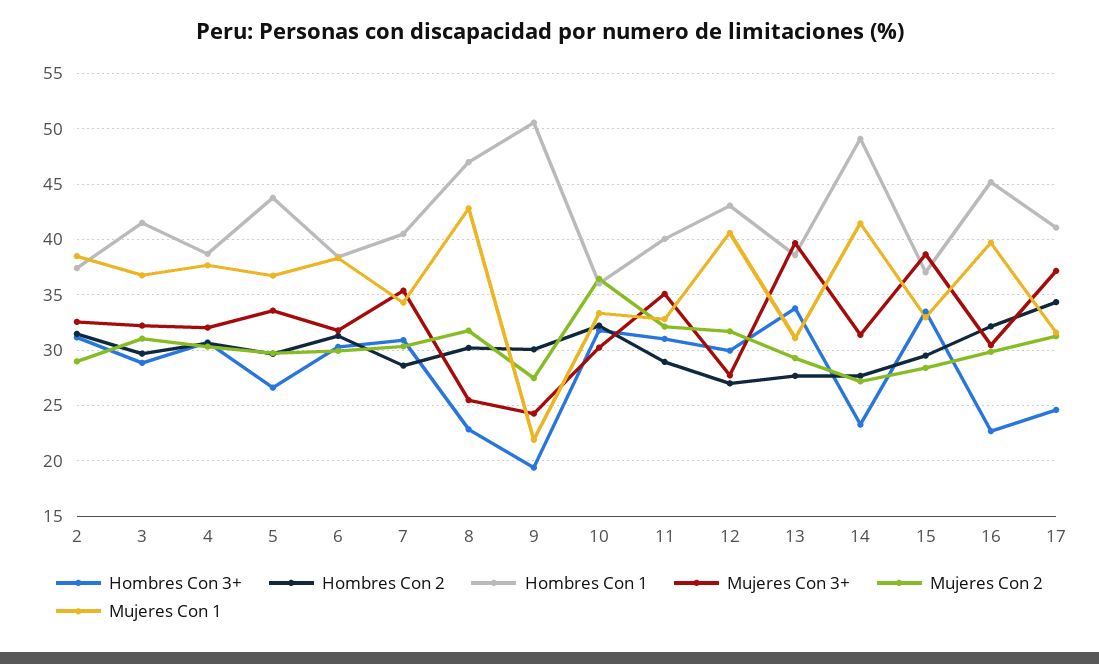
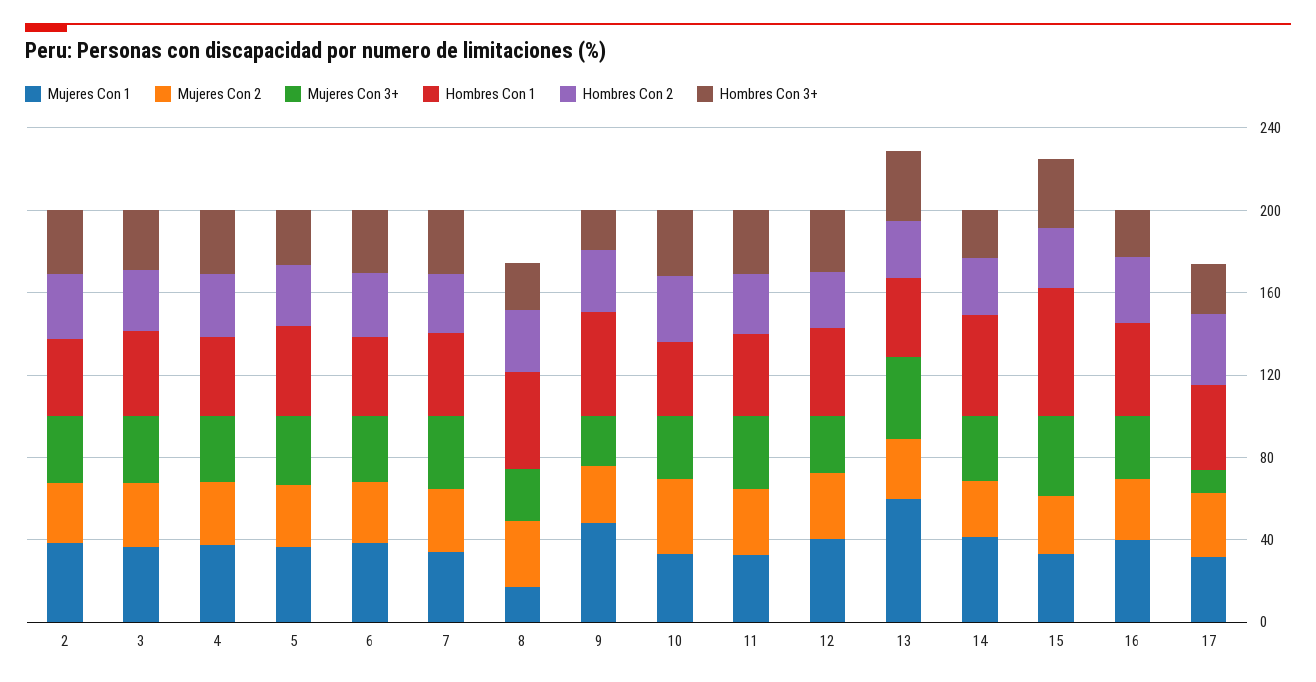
Mujeres Con 1, 8: 43 -> 20
Mujeres Con 1, 9: 22 -> 50
Mujeres Con 1, 13: 31 -> 60
Hombres Con 1, 15: 37 -> 60
Mujeres Con 3+, 17: 37 -> 10

